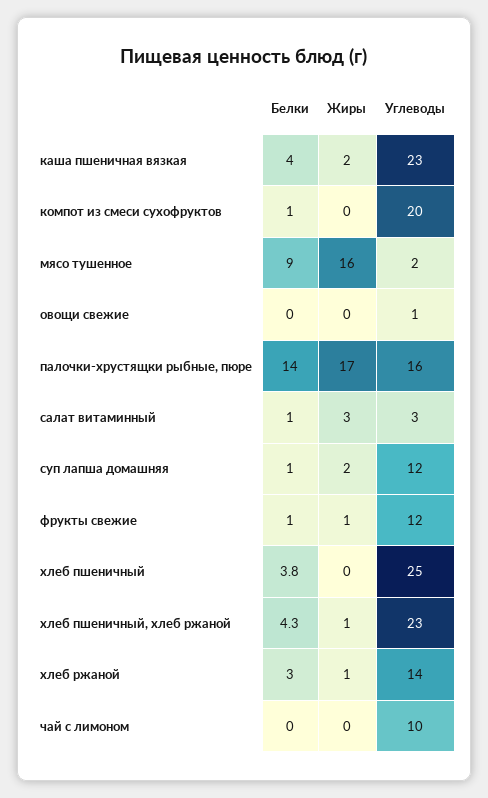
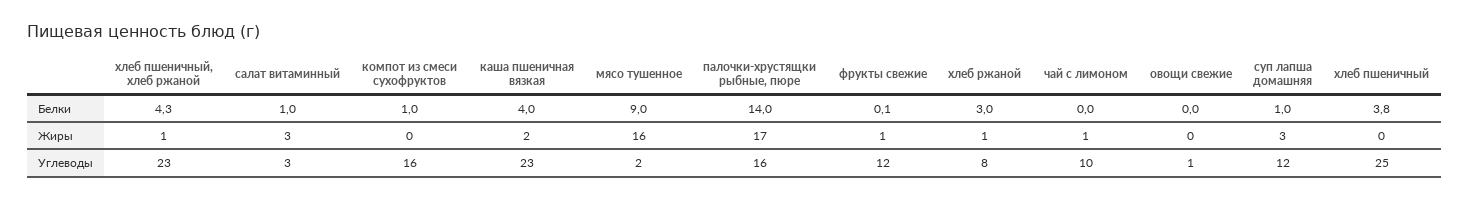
Углеводы, компот из смеси сухофруктов: 20 -> 16
Жиры, суп лапша домашняя: 2 -> 3
Белки, фрукты свежие: 1 -> 0.1
Углеводы, хлеб ржаной: 14 -> 8
Жиры, чай с лимоном: 0 -> 1

